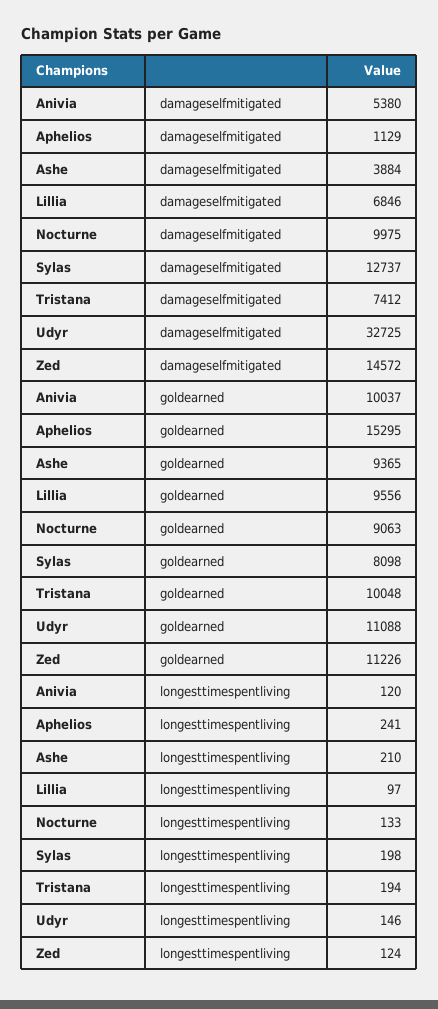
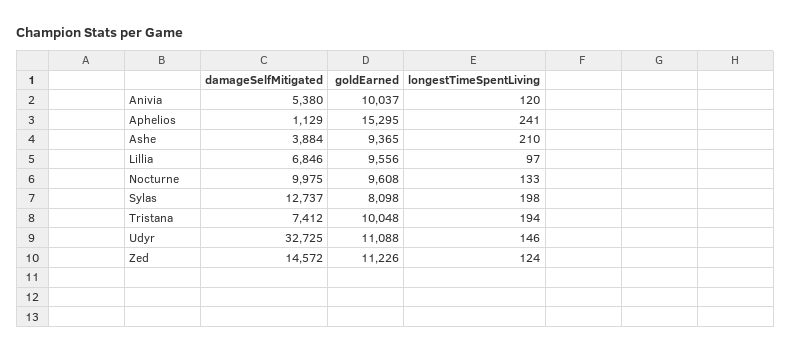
Nocturne, goldearned: 9063 -> 9608

